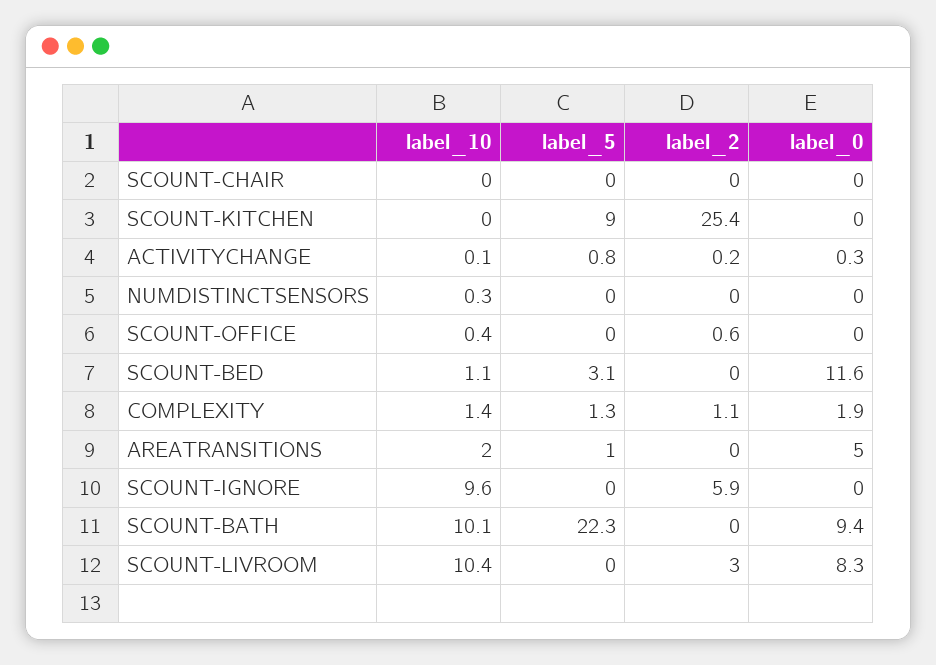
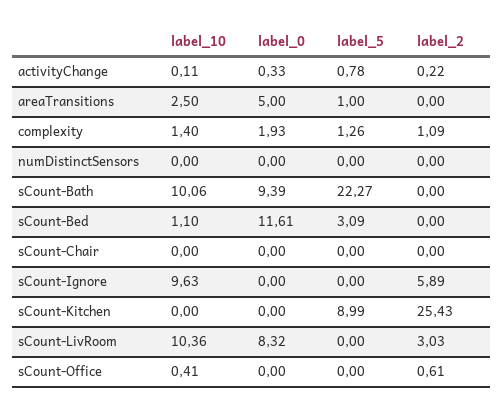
label_10, NUMDISTINCTSENSORS: 0.3 -> 0
label_10, AREATRANSITIONS: 2 -> 2.5

